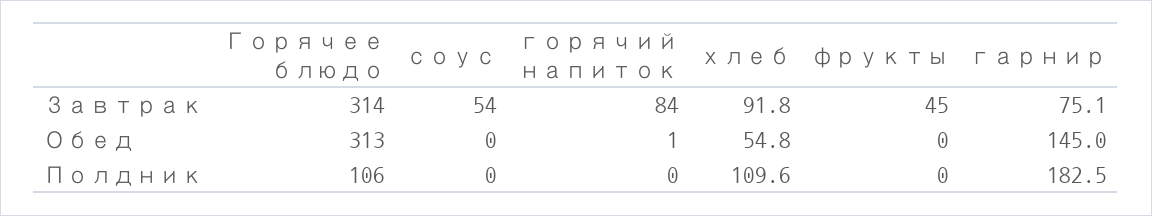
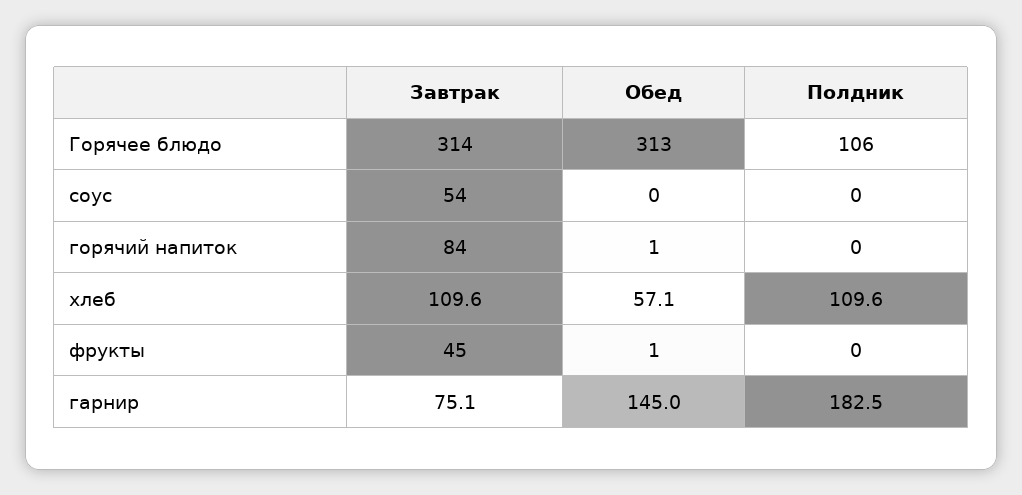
хлеб, Завтрак: 91.8 -> 109.6
хлеб, Обед: 54.8 -> 57.1
фрукты, Обед: 0 -> 1

